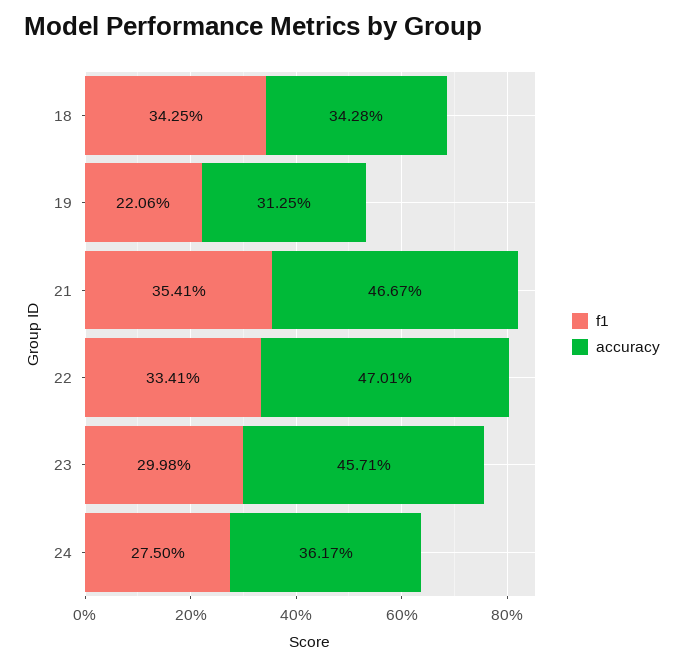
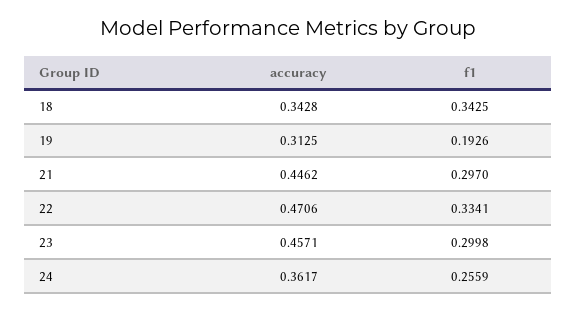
f1, 19: 0.2206 -> 0.1926
f1, 21: 0.3541 -> 0.297
accuracy, 21: 0.4667 -> 0.4462
accuracy, 22: 0.4701 -> 0.4706
f1, 24: 0.275 -> 0.2559

